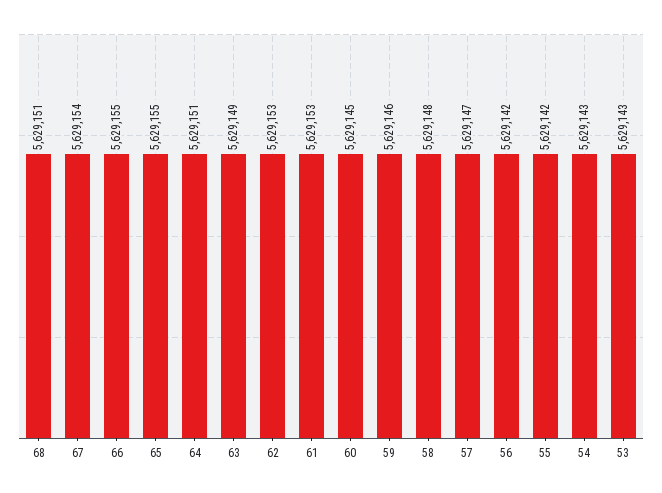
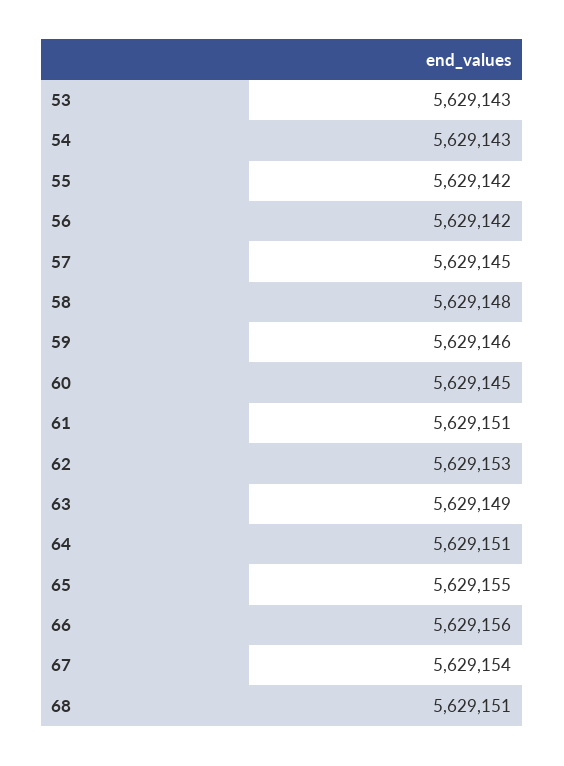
66: 5629155 -> 5629156
61: 5629153 -> 5629151
57: 5629147 -> 5629145

